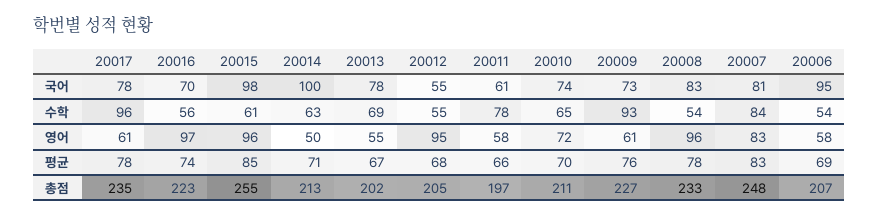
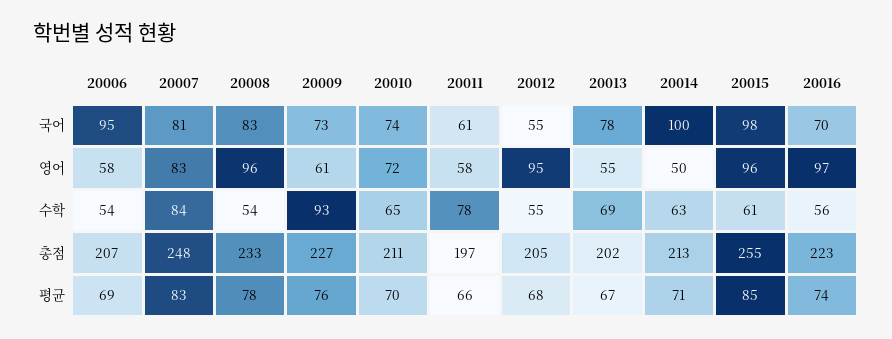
20017, 국어: 78 -> none
20017, 수학: 96 -> none
20017, 영어: 61 -> none
20017, 평균: 78 -> none
20017, 총점: 235 -> none

